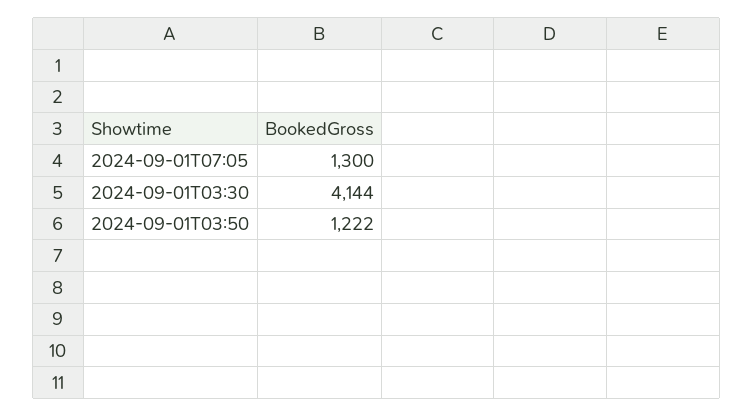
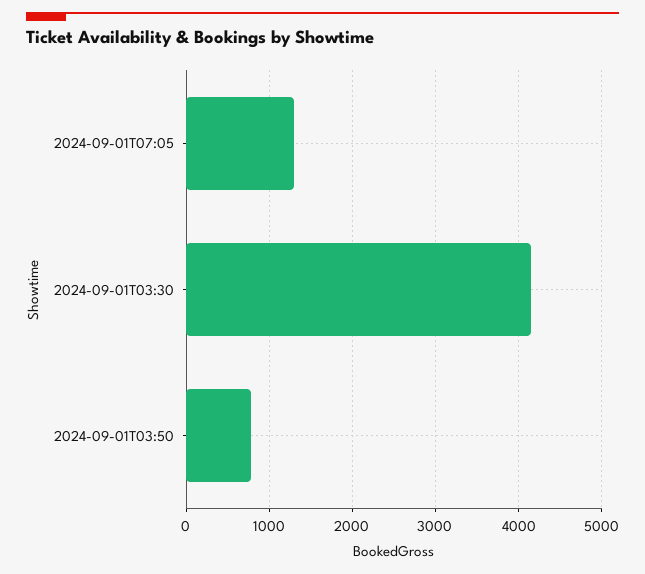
2024-09-01T03:50: 1222 -> 800

